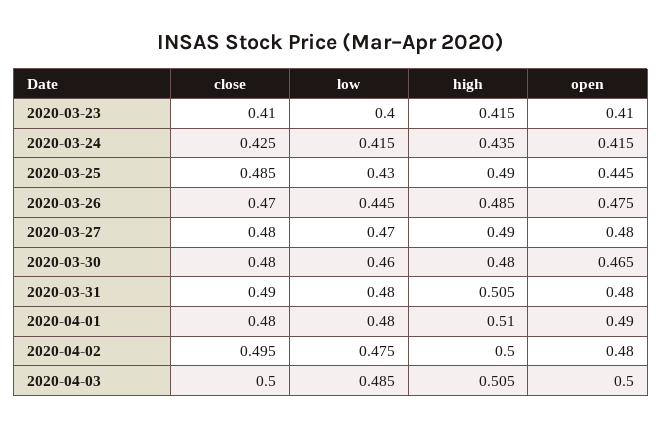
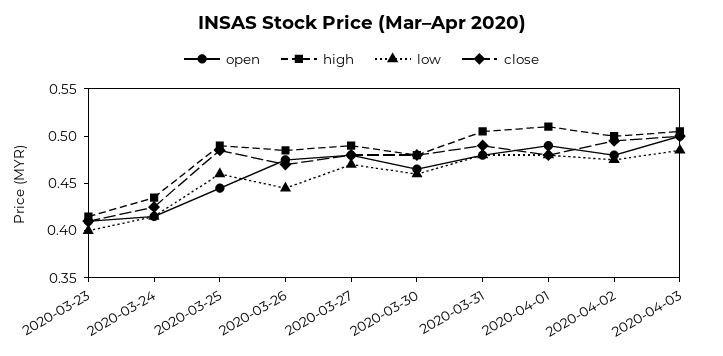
low, 2020-03-25: 0.43 -> 0.46

